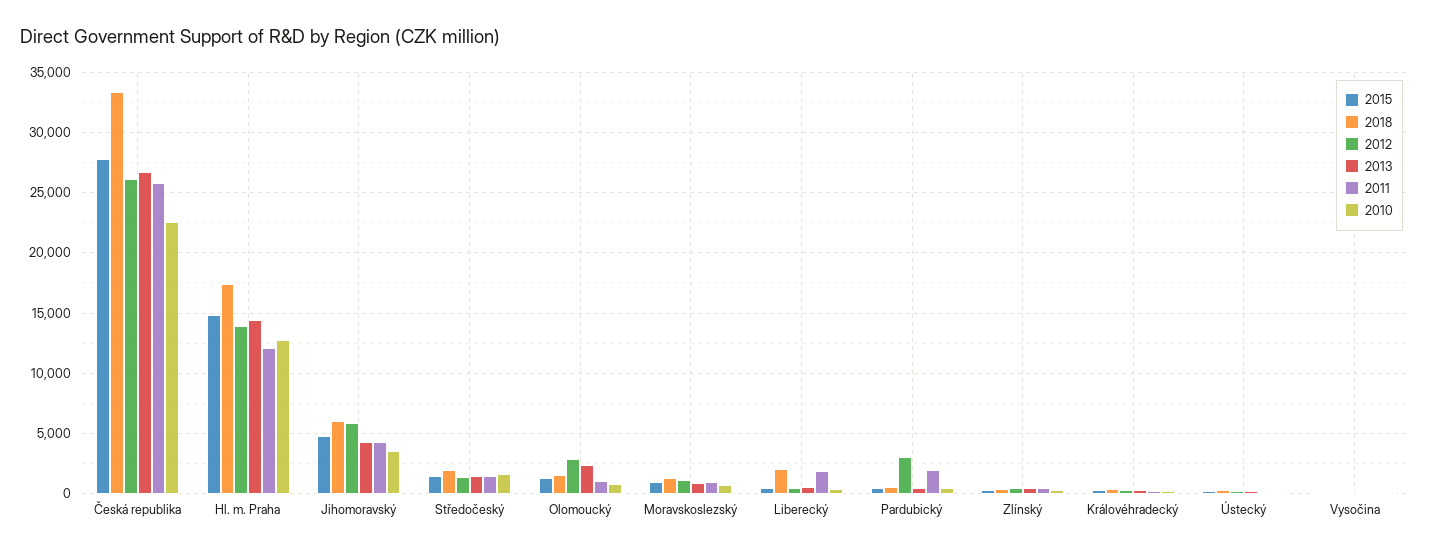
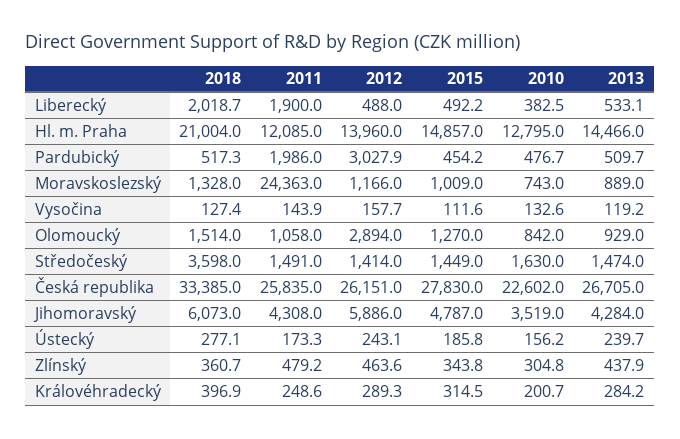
2018, Hl. m. Praha: 17500 -> 21004
2018, Středočeský: 2000 -> 3598
2013, Olomoucký: 2500 -> 929
2011, Moravskoslezský: 1000 -> 24363

